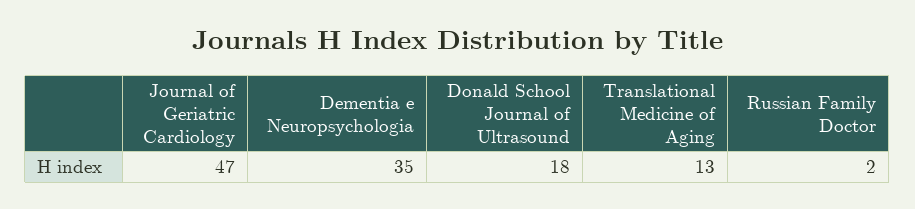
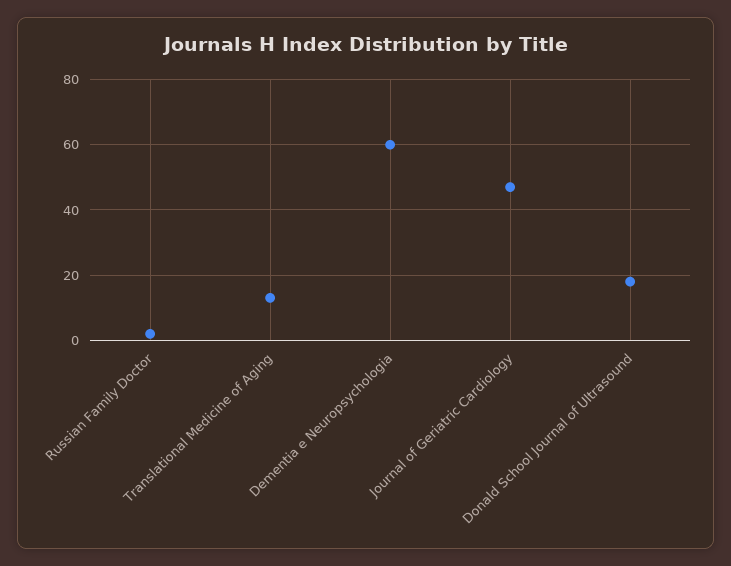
Dementia e Neuropsychologia: 35 -> 60

